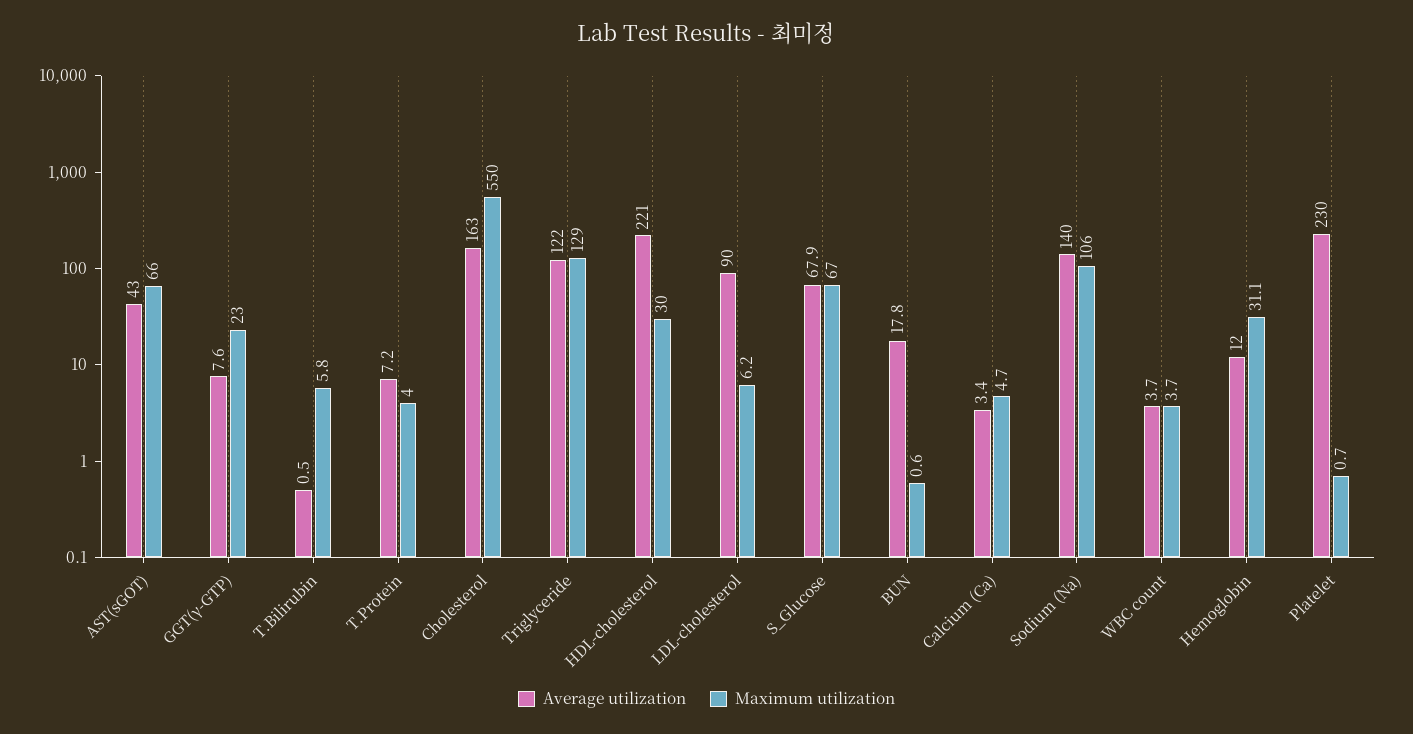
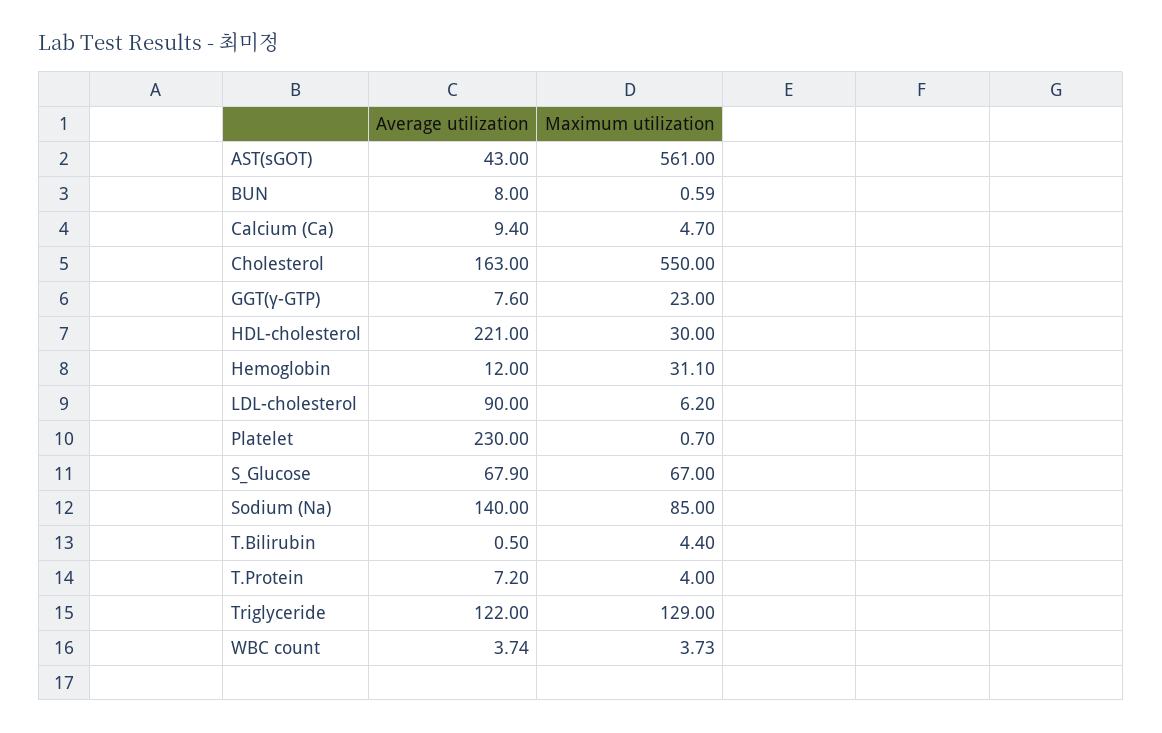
Maximum utilization, AST(sGOT): 66 -> 561
Maximum utilization, T.Bilirubin: 5.8 -> 4.4
Average utilization, BUN: 17.8 -> 8
Average utilization, Calcium (Ca): 3.4 -> 9.4
Maximum utilization, Sodium (Na): 106 -> 85

